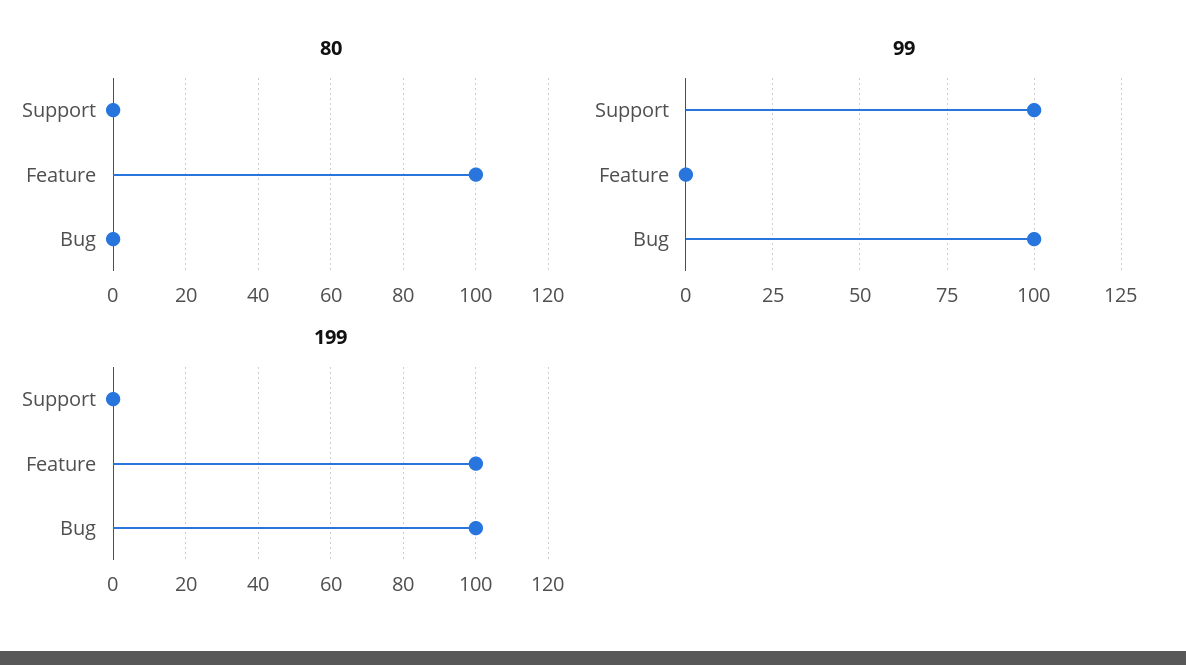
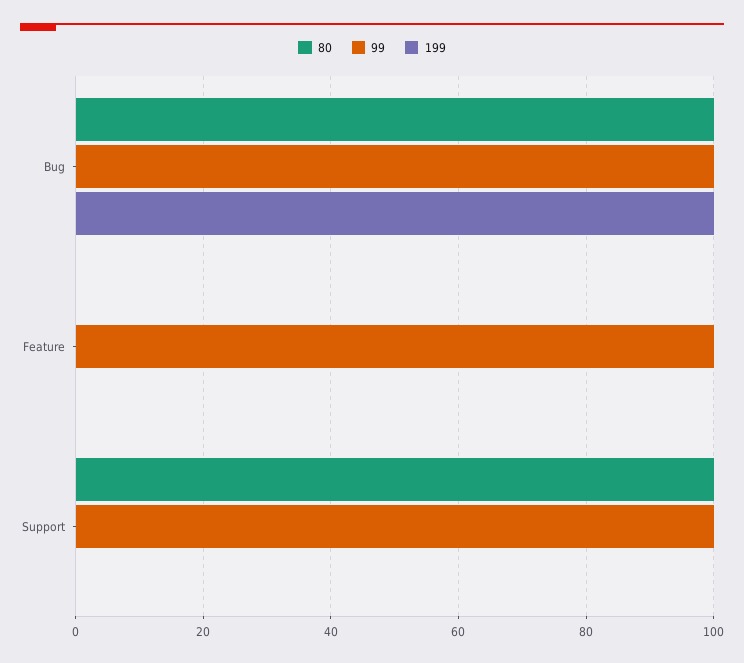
80, Support: 0 -> 100
80, Feature: 100 -> 0
80, Bug: 0 -> 100
99, Feature: 0 -> 100
199, Feature: 100 -> 0

